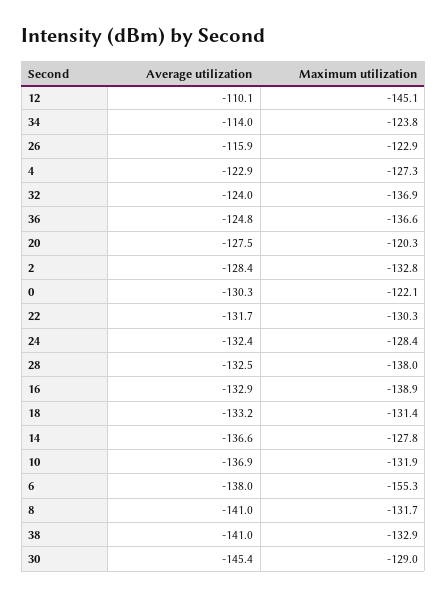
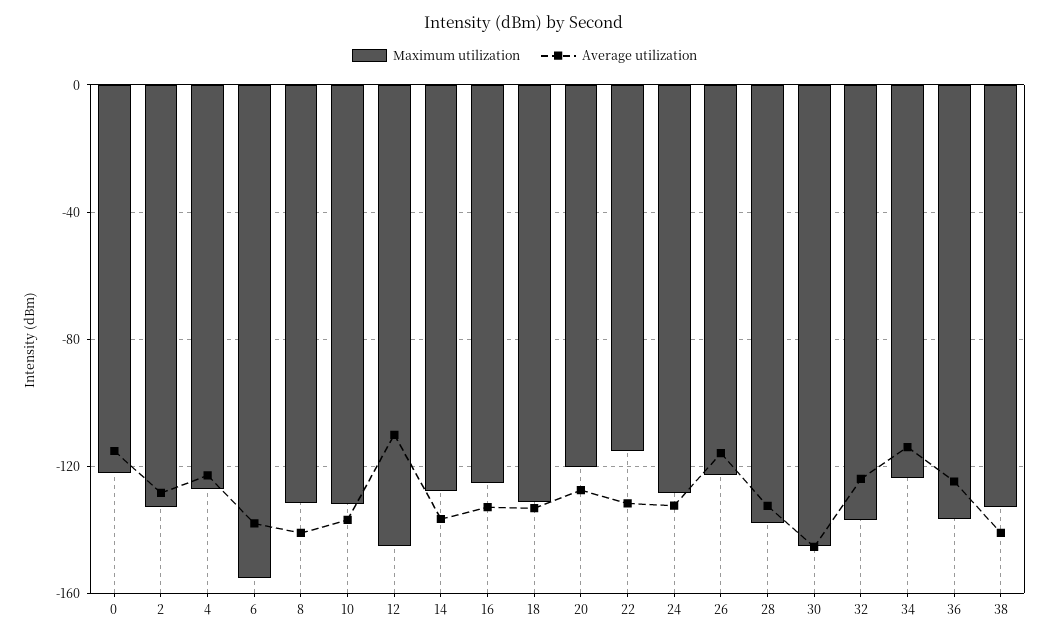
Average utilization, 0: -130.3 -> -115
Maximum utilization, 22: -130.3 -> -115
Maximum utilization, 16: -138.9 -> -125
Maximum utilization, 30: -129 -> -145

